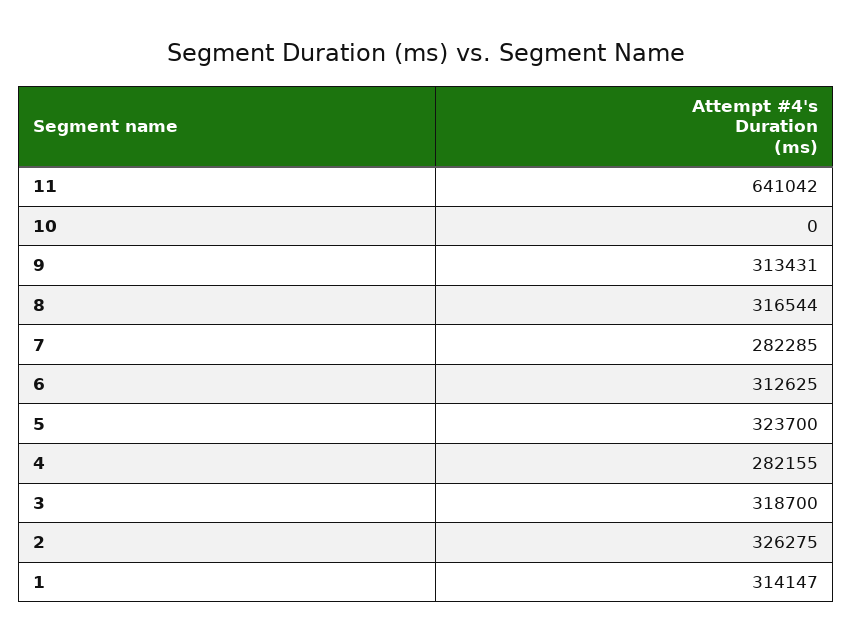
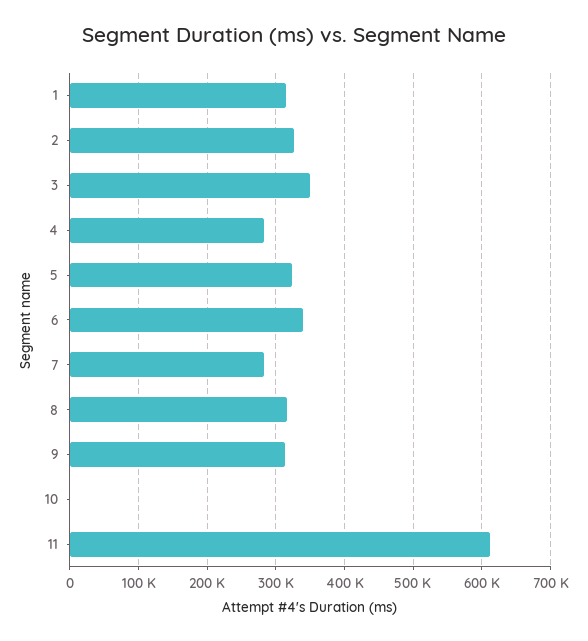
11: 641042 -> 610000
6: 312625 -> 340000
3: 318700 -> 350000

